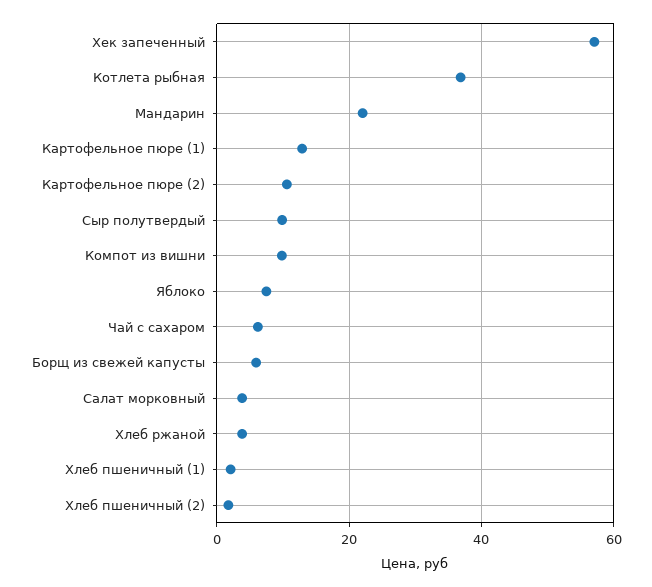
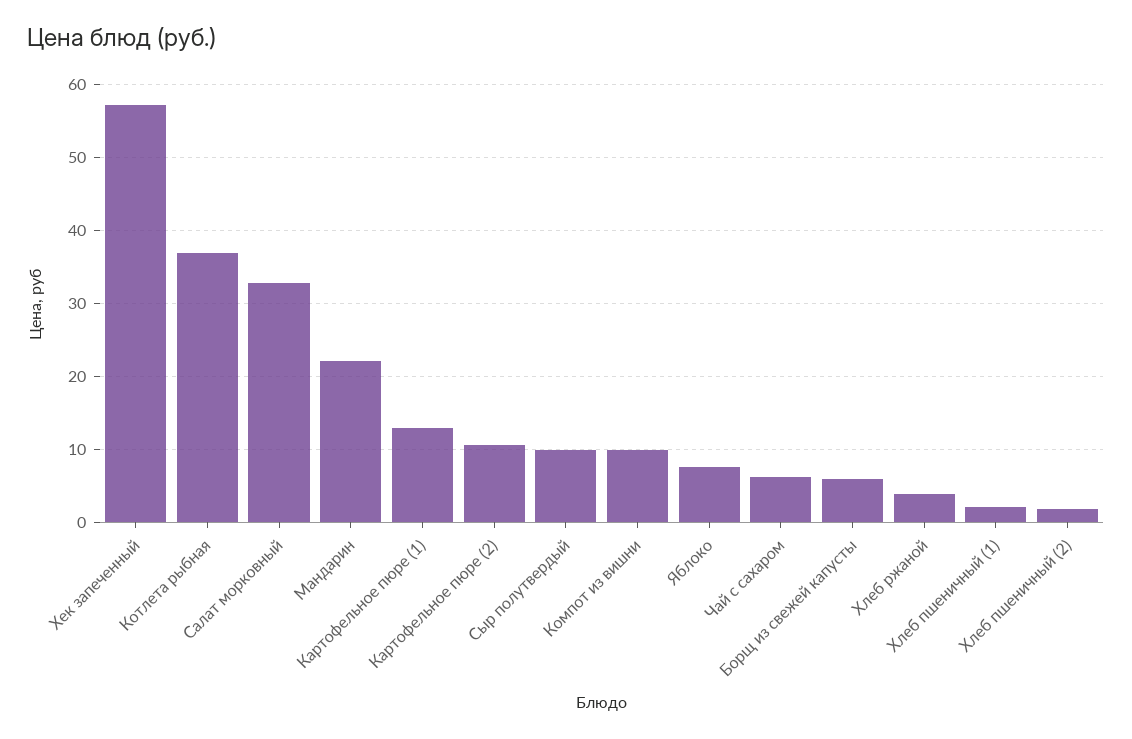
Салат морковный: 4 -> 33

